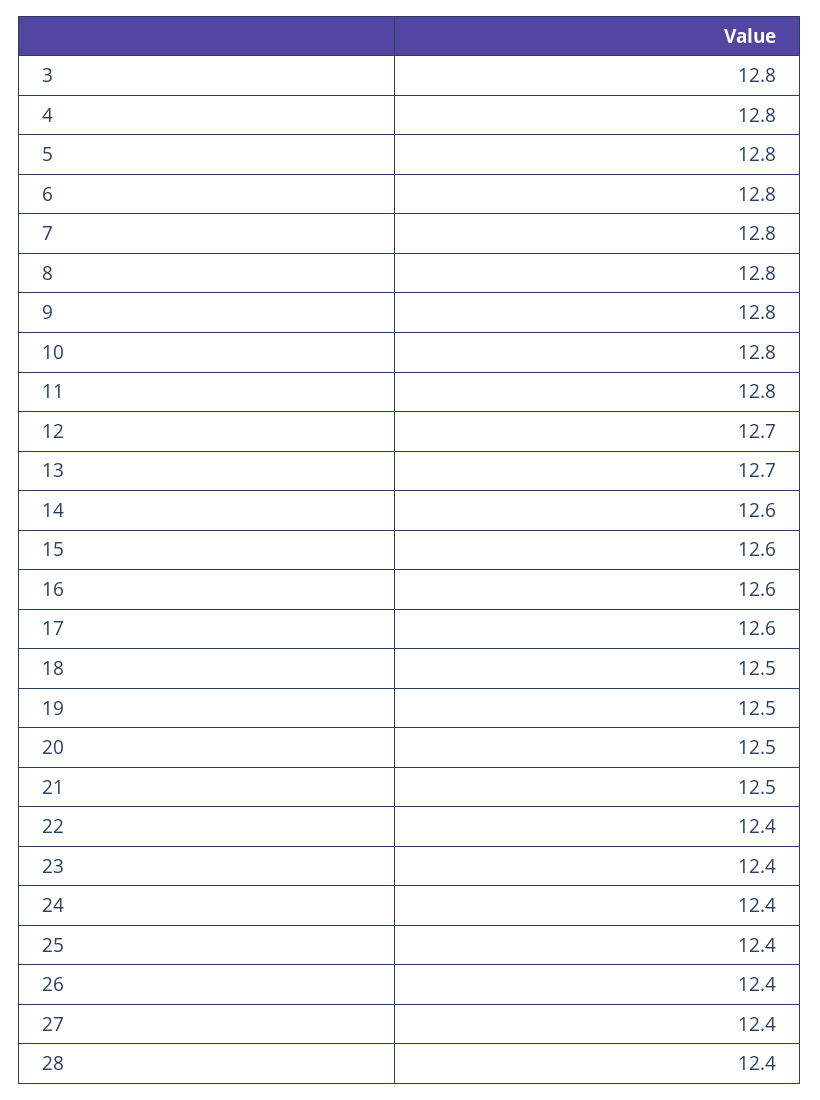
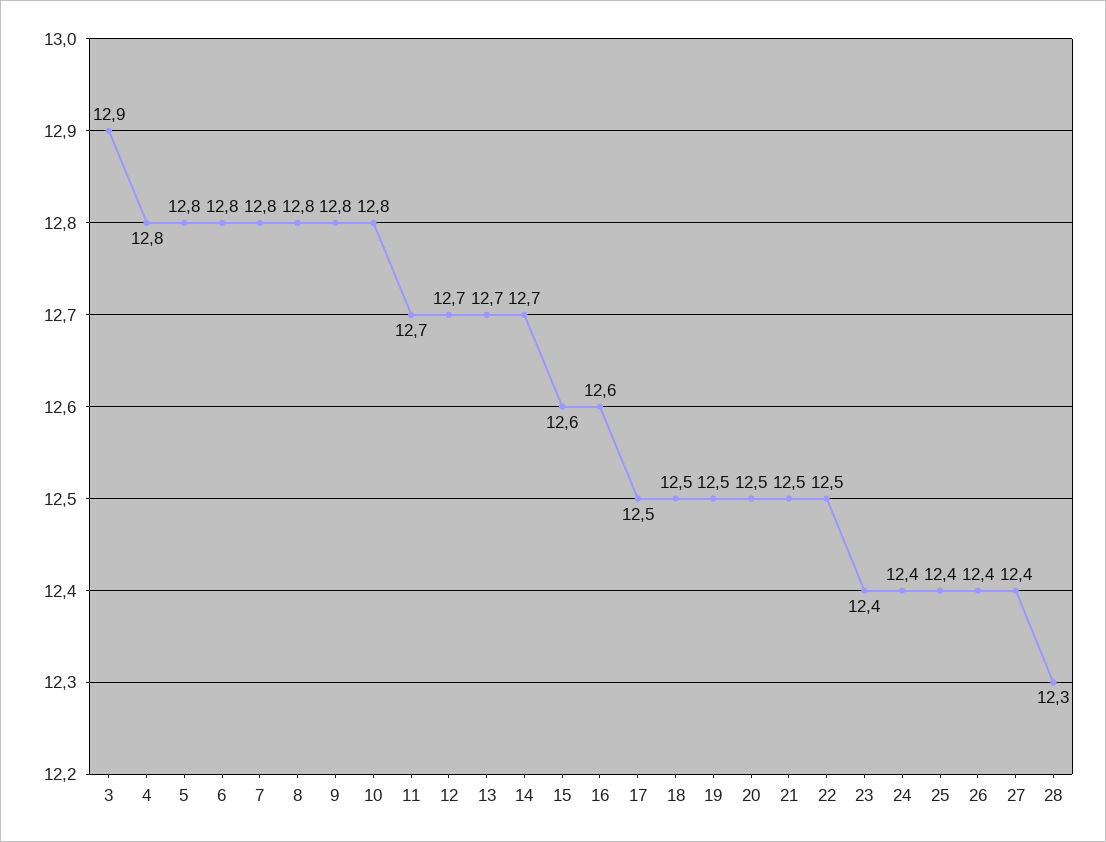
3: 12.8 -> 12.9
11: 12.8 -> 12.7
14: 12.6 -> 12.7
17: 12.6 -> 12.5
22: 12.4 -> 12.5
28: 12.4 -> 12.3

